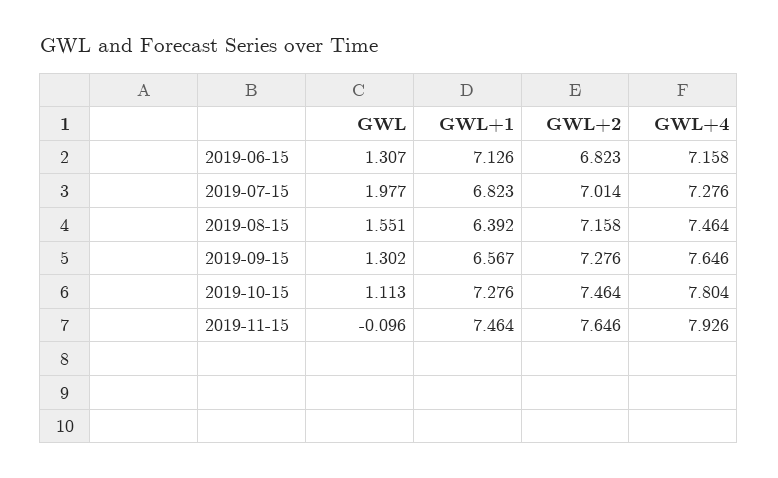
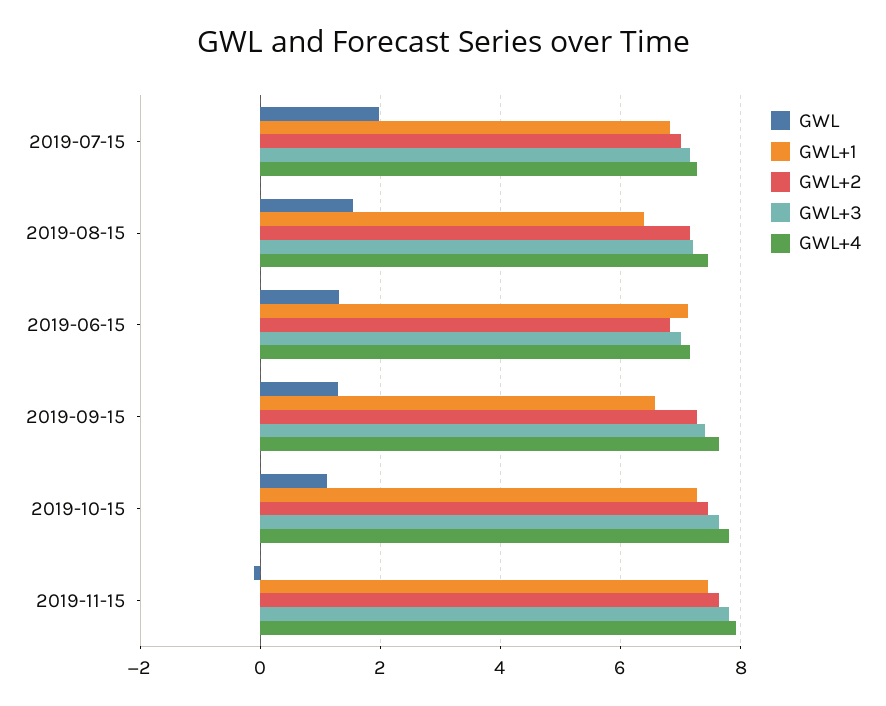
GWL+3, 2019-07-15: none -> 7.2
GWL+3, 2019-08-15: none -> 7.2
GWL+3, 2019-06-15: none -> 7
GWL+3, 2019-09-15: none -> 7.4
GWL+3, 2019-10-15: none -> 7.6
GWL+3, 2019-11-15: none -> 7.8

